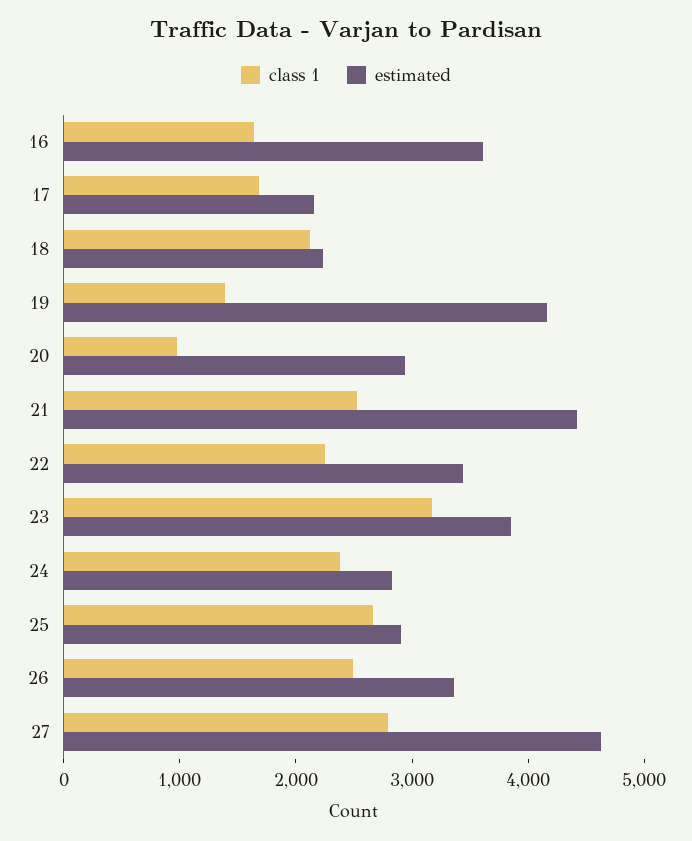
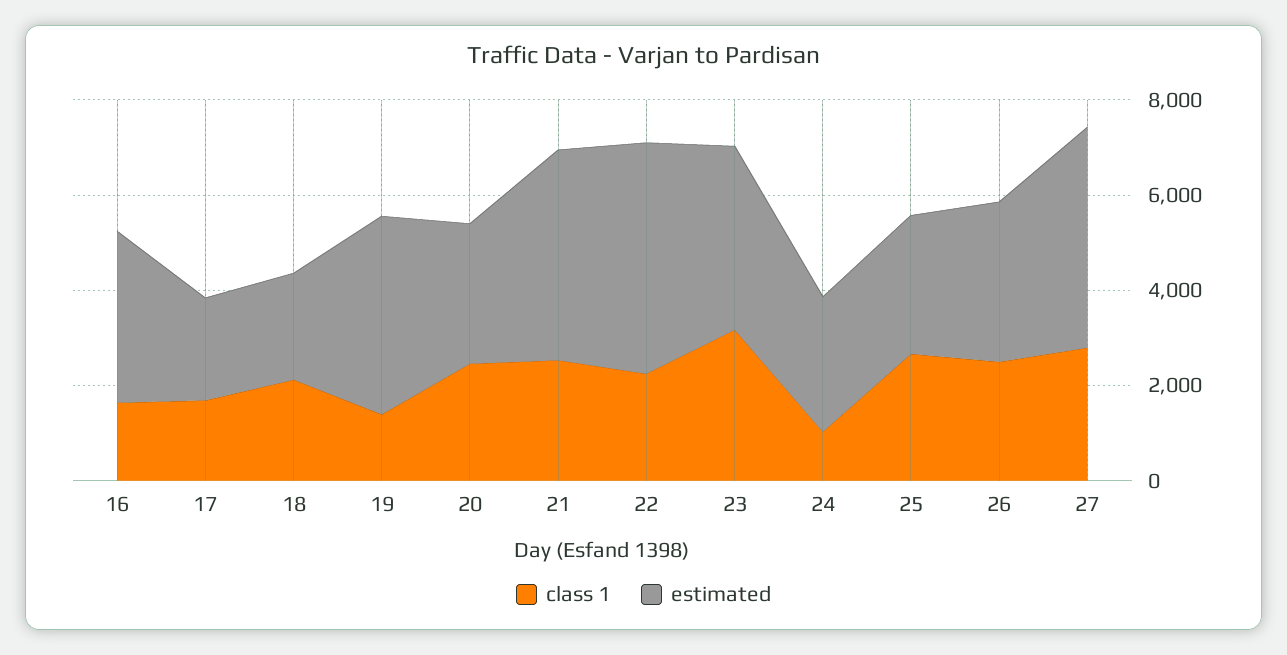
class 1, 20: 1000 -> 2500
estimated, 22: 3400 -> 5000
class 1, 24: 2400 -> 1000

